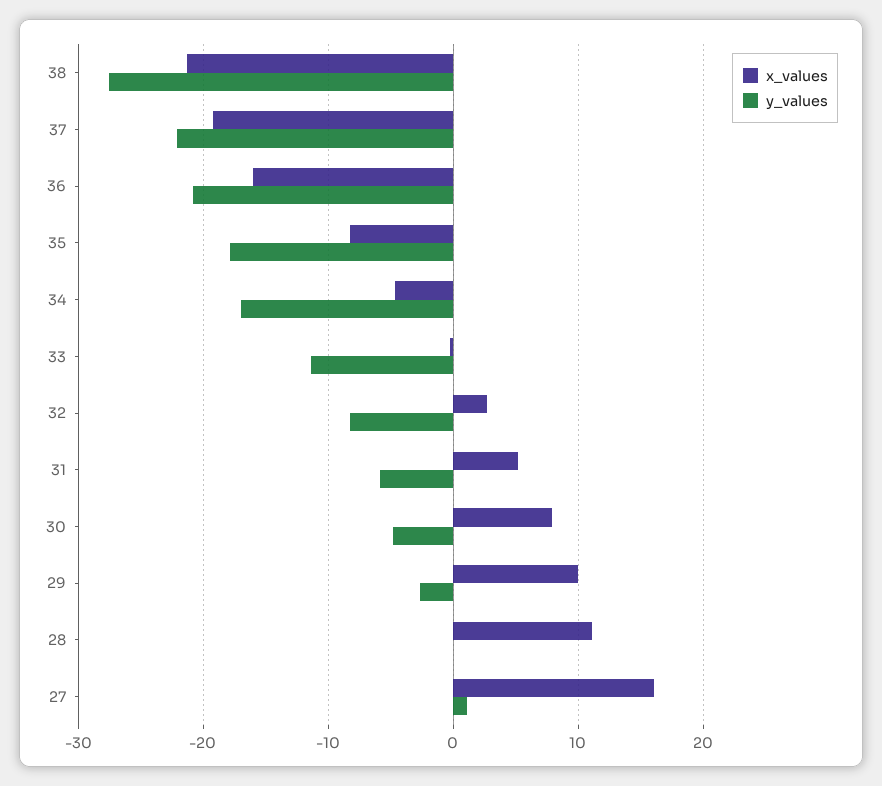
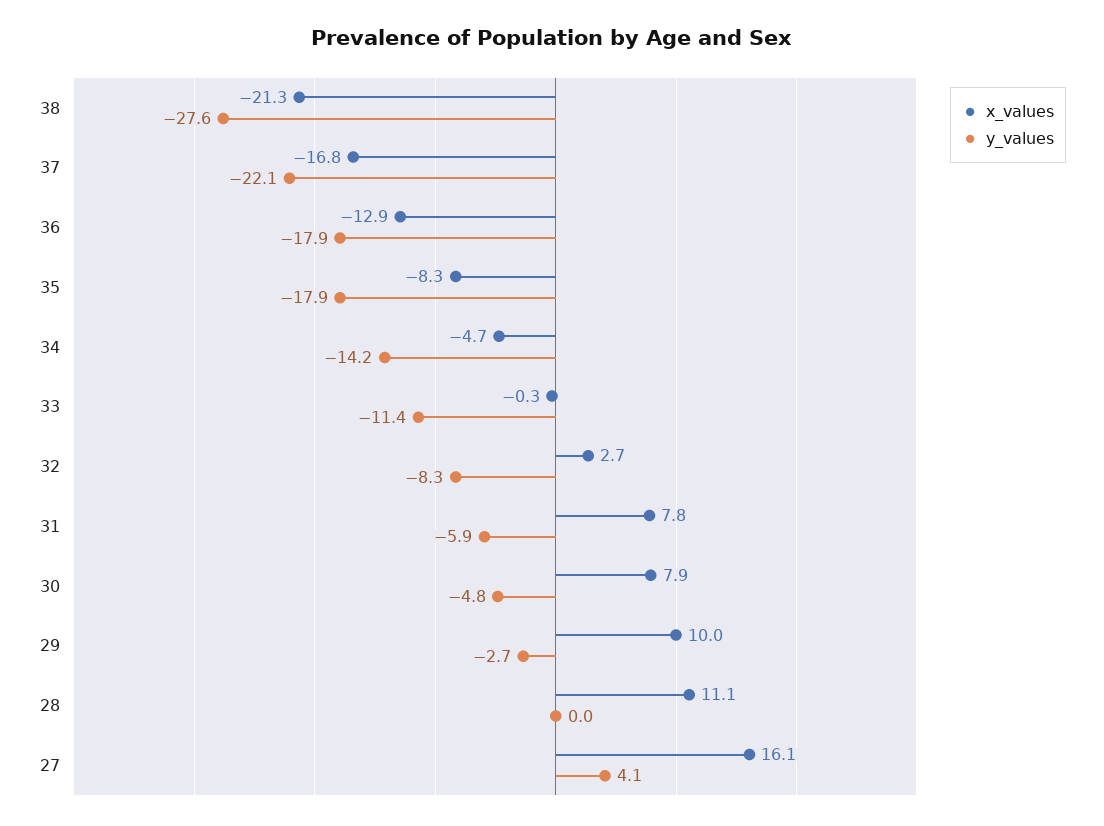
x_values, 37: -19 -> -16.8
x_values, 36: -16 -> -12.9
y_values, 36: -21 -> -17.9
y_values, 34: -17 -> -14.2
x_values, 31: 5 -> 7.8
y_values, 27: 1 -> 4.1

